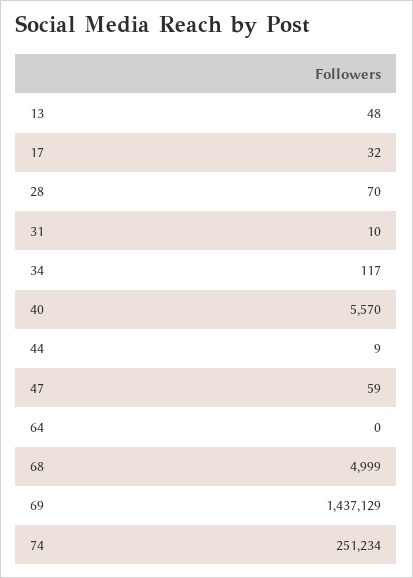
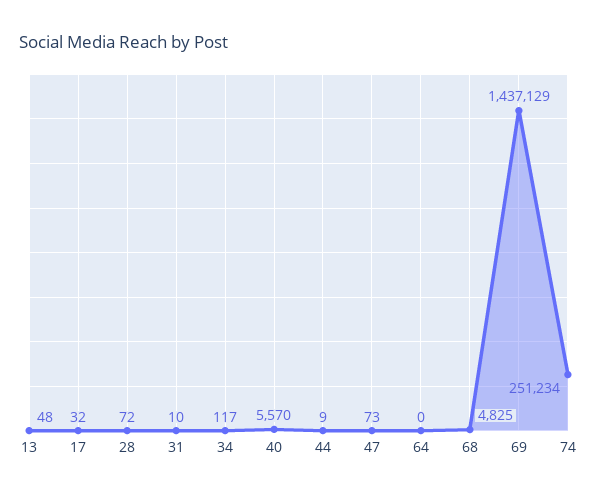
28: 70 -> 72
47: 59 -> 73
68: 4999 -> 4825

